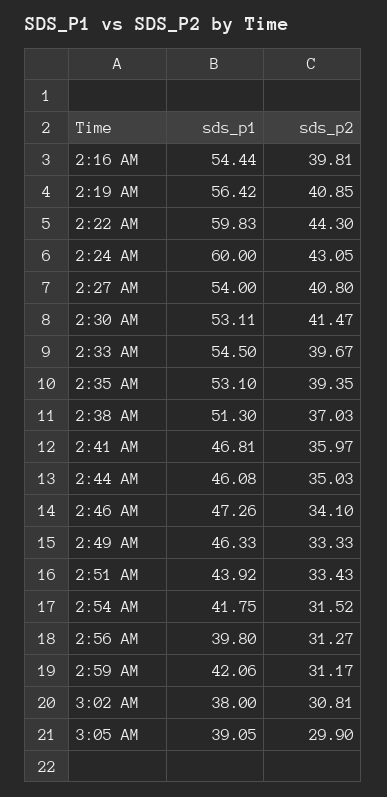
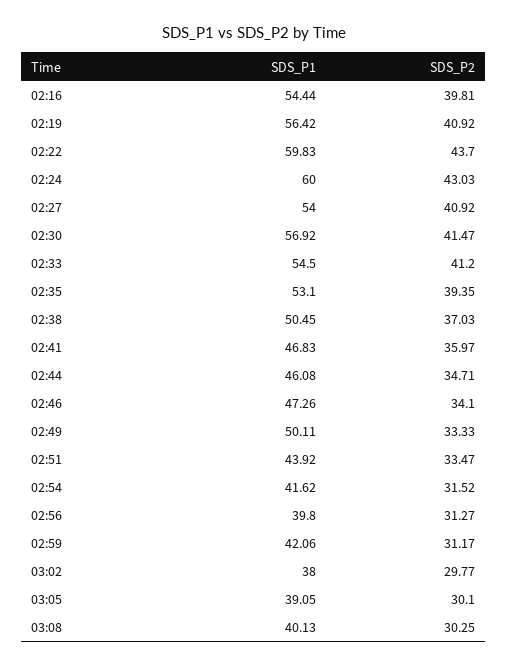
sds_p2, 2:19 AM: 40.85 -> 40.92
sds_p2, 2:22 AM: 44.3 -> 43.7
sds_p2, 2:24 AM: 43.05 -> 43.03
sds_p2, 2:27 AM: 40.8 -> 40.92
sds_p1, 2:30 AM: 53.11 -> 56.92
sds_p2, 2:33 AM: 39.67 -> 41.2
sds_p1, 2:38 AM: 51.3 -> 50.45
sds_p1, 2:41 AM: 46.81 -> 46.83
sds_p2, 2:44 AM: 35.03 -> 34.71
sds_p1, 2:49 AM: 46.33 -> 50.11
sds_p2, 2:51 AM: 33.43 -> 33.47
sds_p1, 2:54 AM: 41.75 -> 41.62
sds_p2, 3:02 AM: 30.81 -> 29.77
sds_p2, 3:05 AM: 29.9 -> 30.1
sds_p1, 03:08: none -> 40.13
sds_p2, 03:08: none -> 30.25

